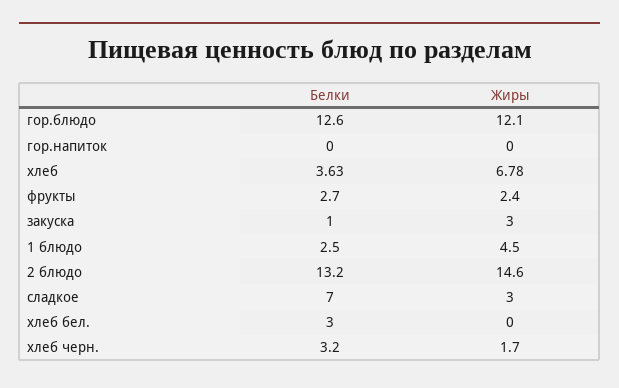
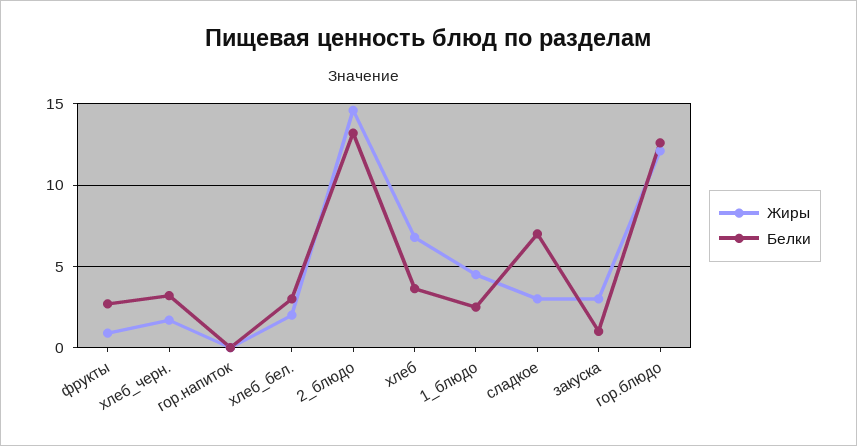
Жиры, фрукты: 2.4 -> 1
Жиры, хлеб бел.: 0 -> 2

